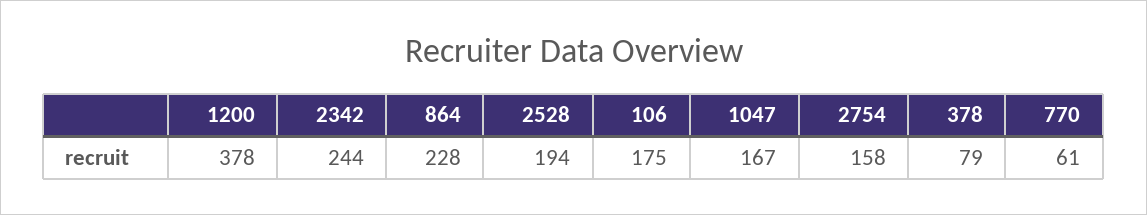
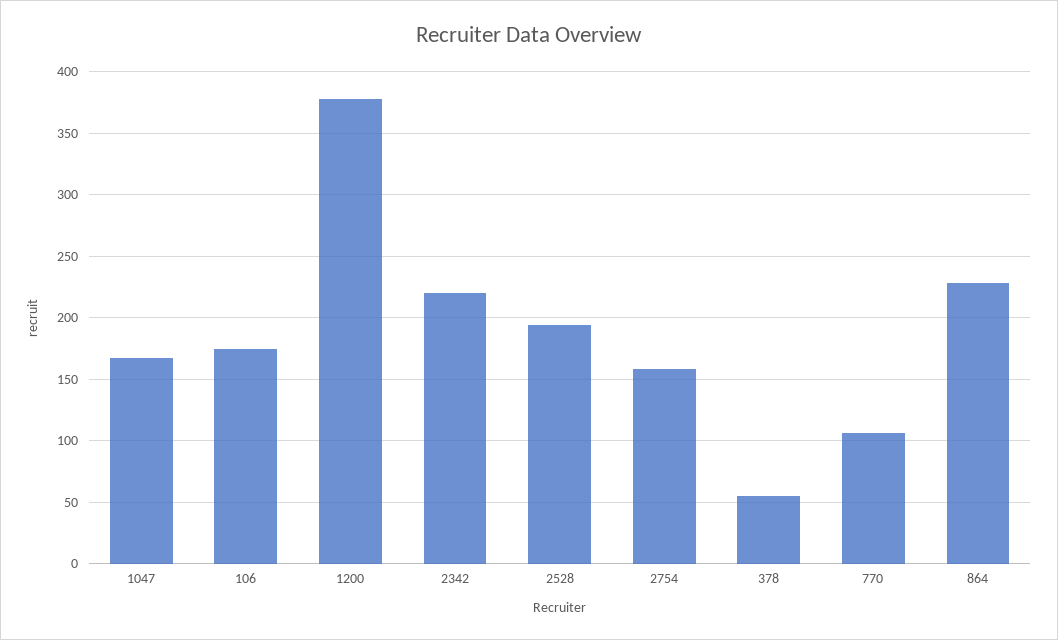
2342: 244 -> 220
378: 79 -> 55
770: 61 -> 105

